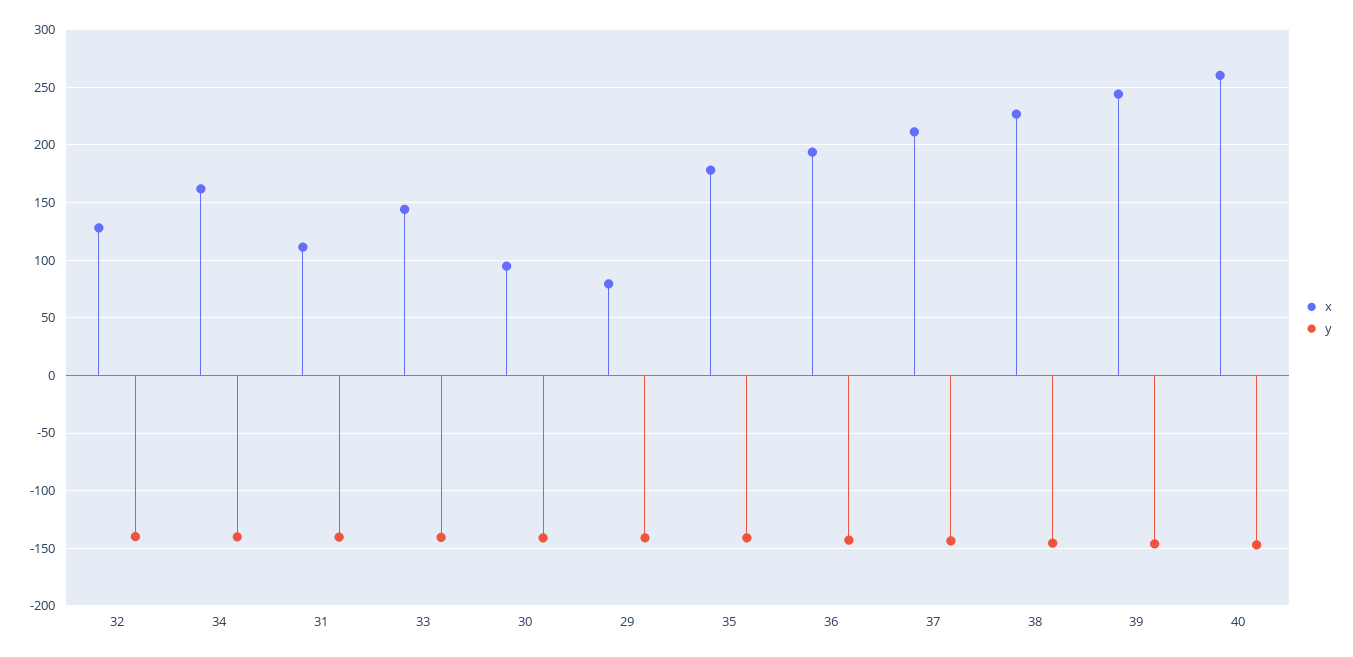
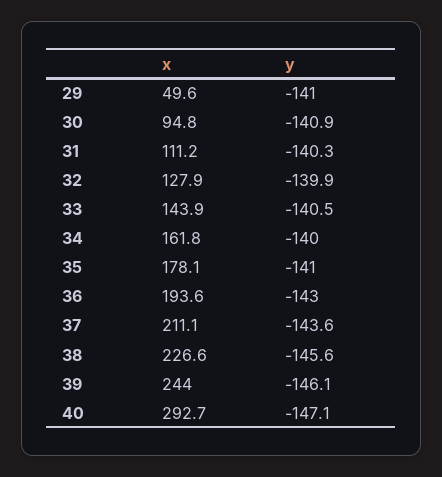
x, 29: 80 -> 49.6
x, 40: 260 -> 292.7

